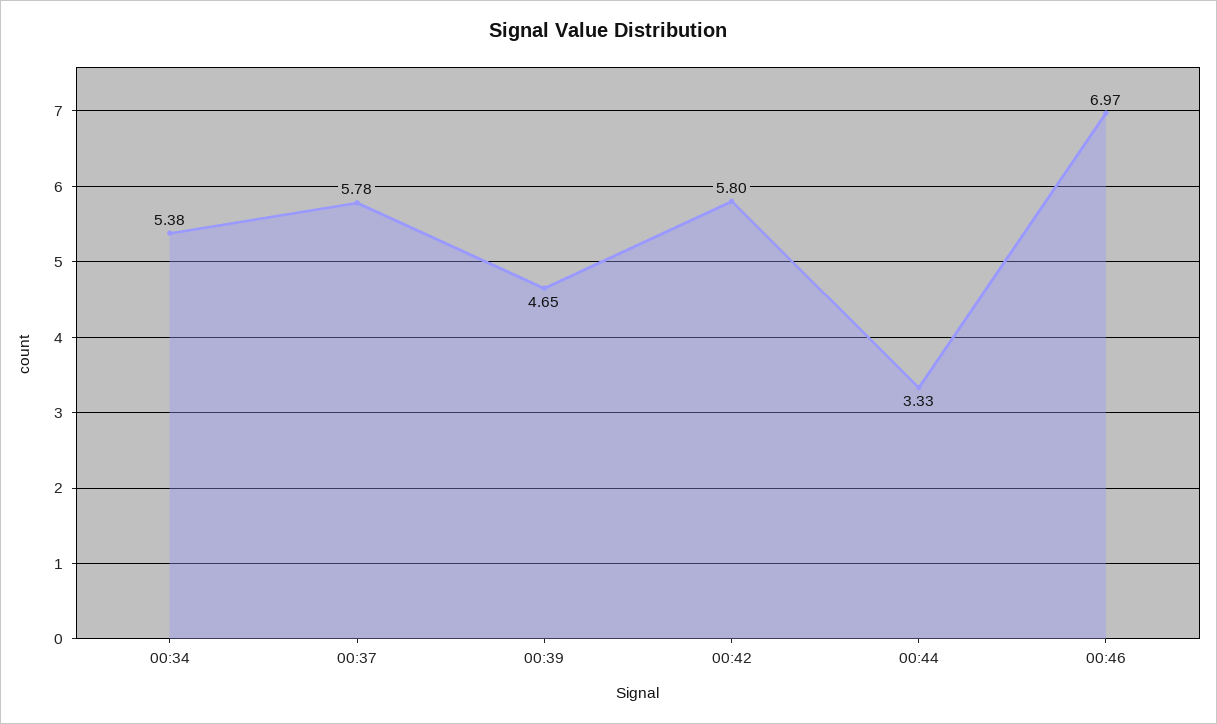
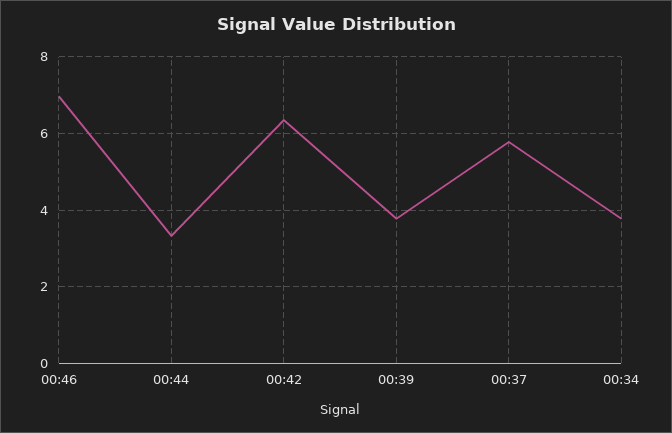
00:34: 5.38 -> 3.8
00:39: 4.65 -> 3.8
00:42: 5.8 -> 6.4

